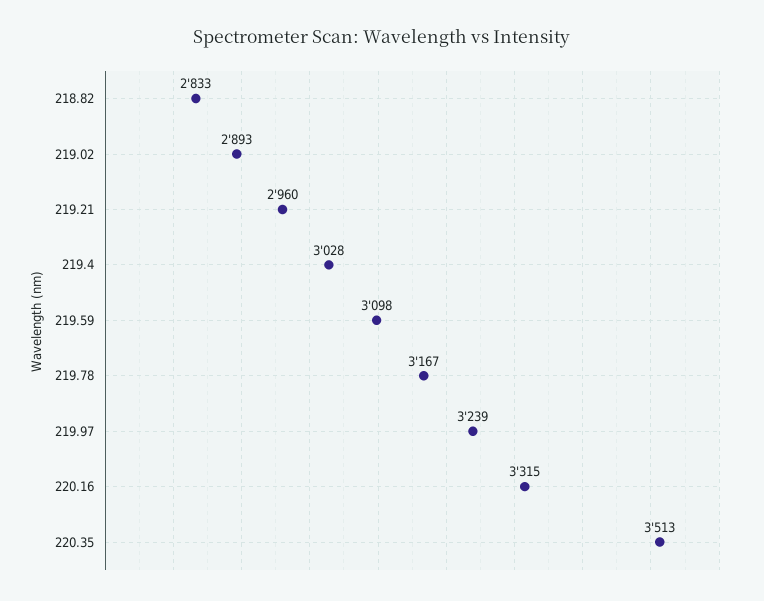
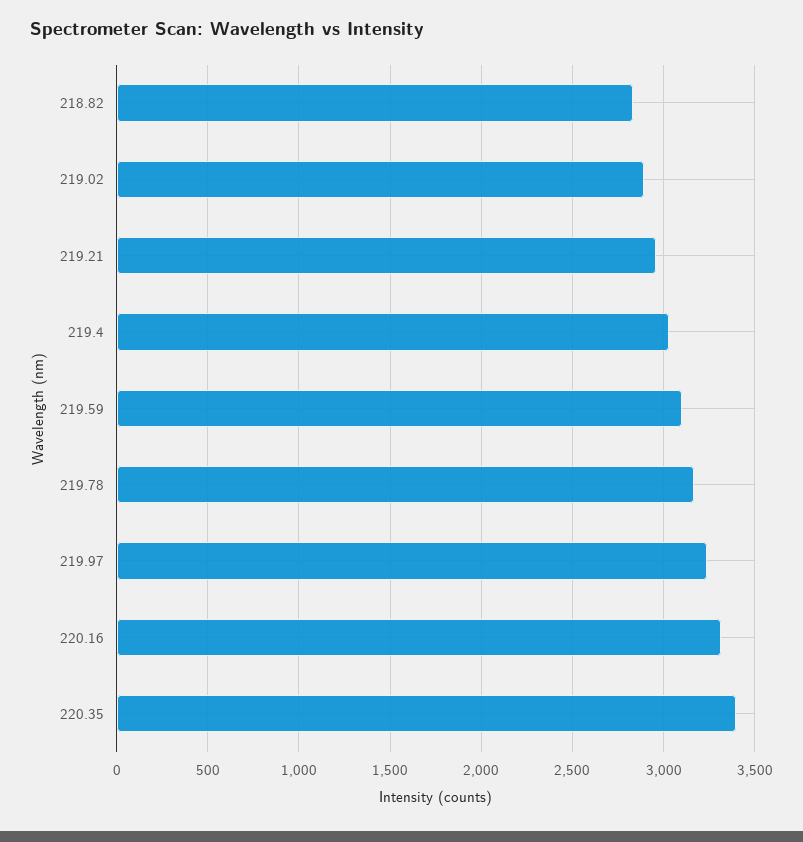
220.35: 3513 -> 3400

